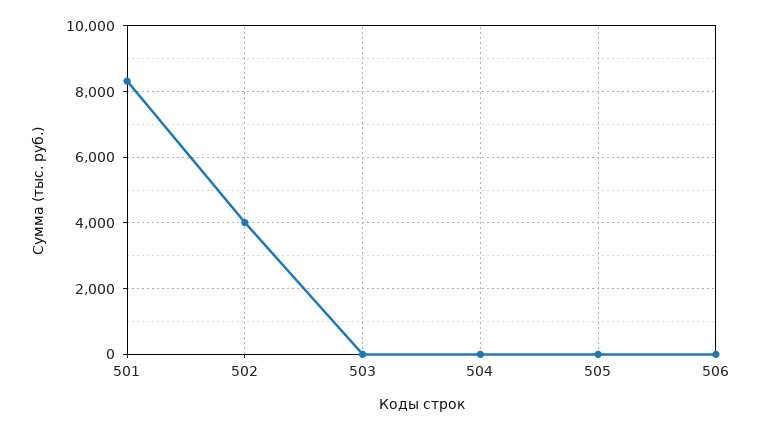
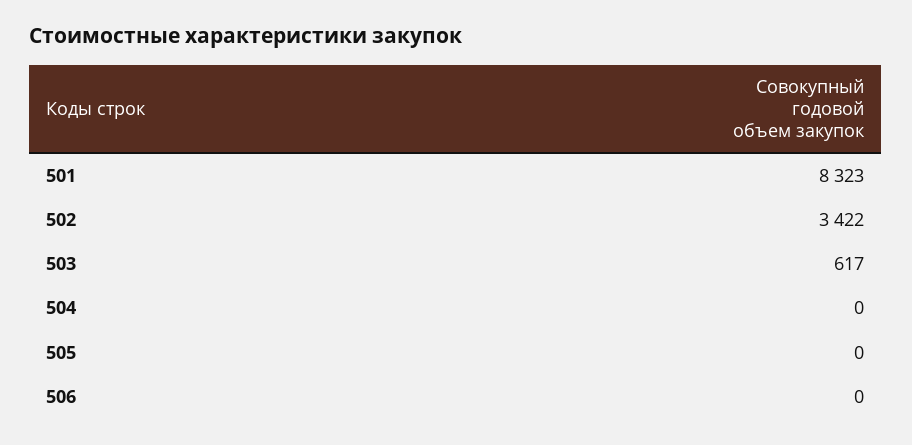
502: 4000 -> 3422
503: 0 -> 617

